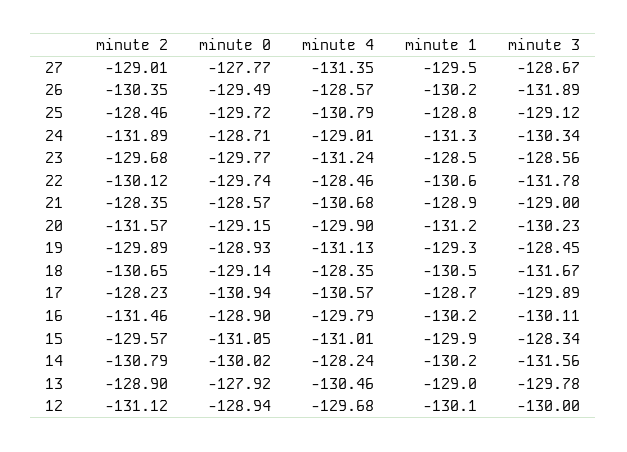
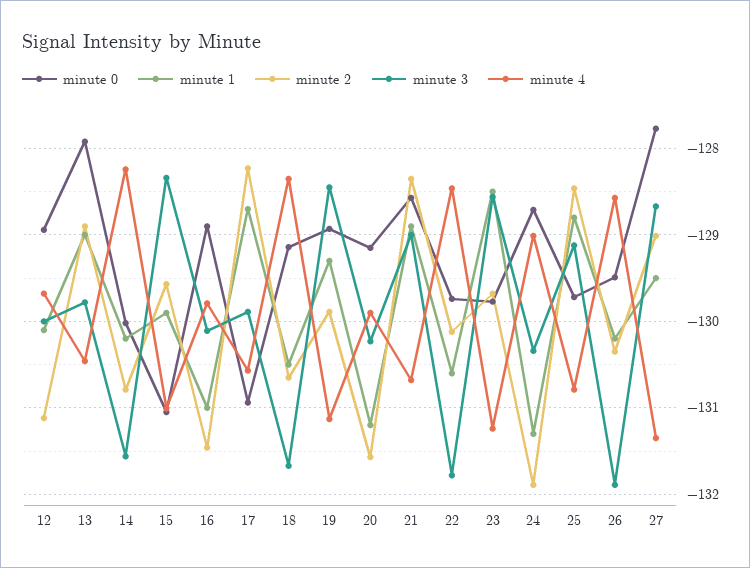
minute 1, 16: -130.2 -> -131

